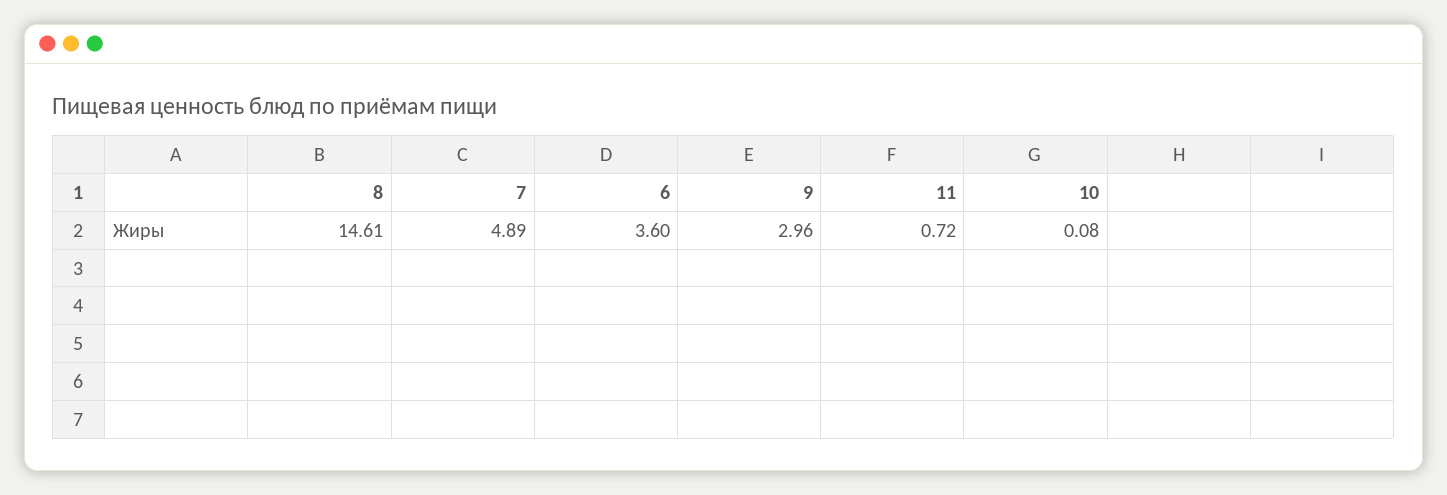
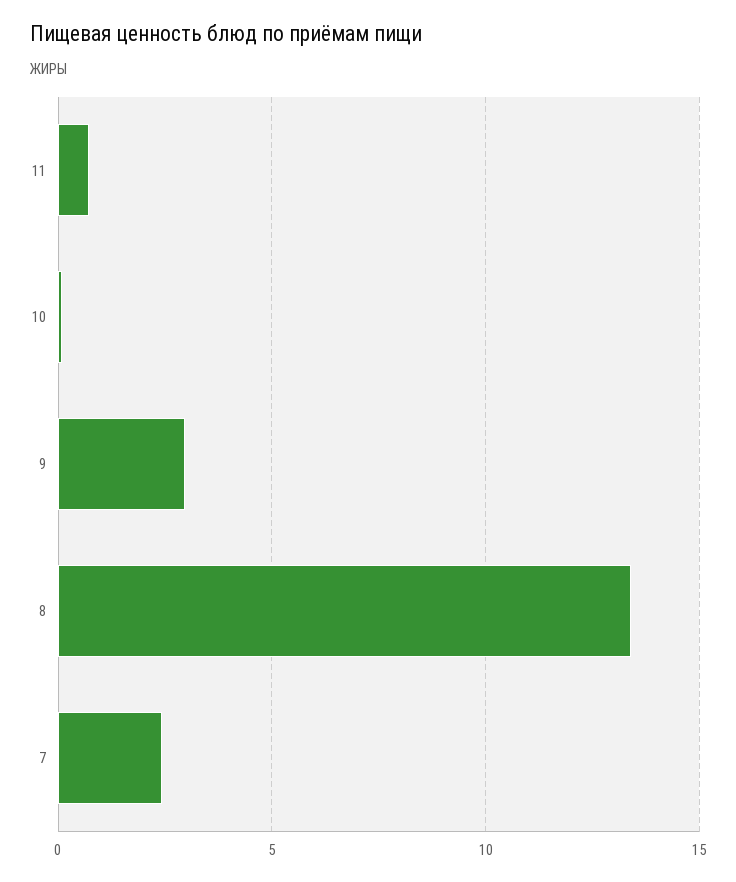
8: 14.61 -> 13.5
7: 4.89 -> 2.5
6: 3.6 -> none

